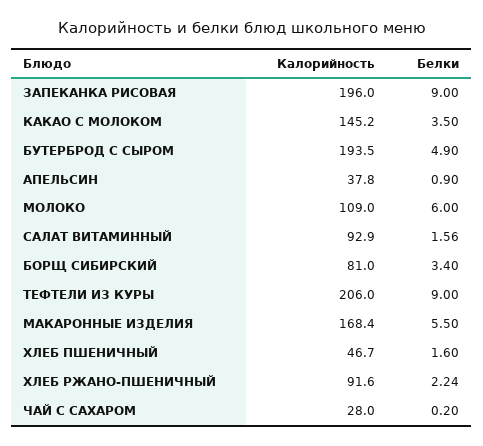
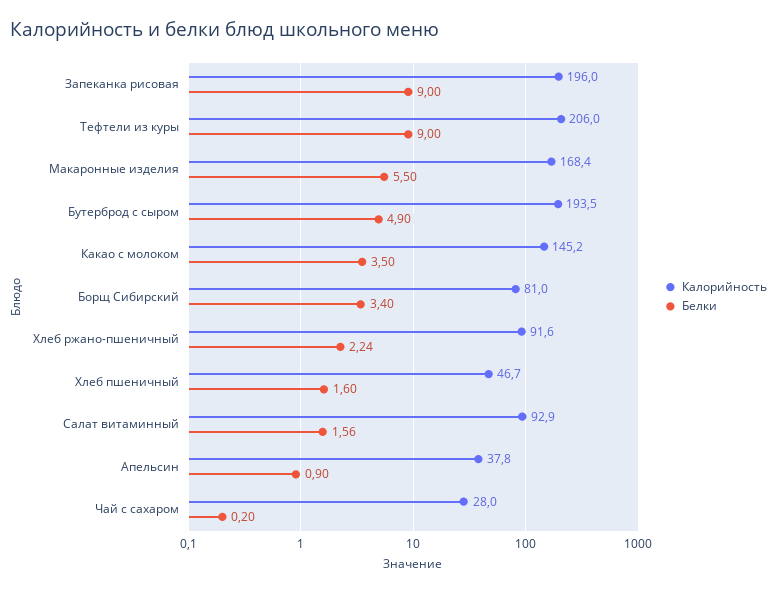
Калорийность, МОЛОКО: 109 -> none
Белки, МОЛОКО: 6 -> none

